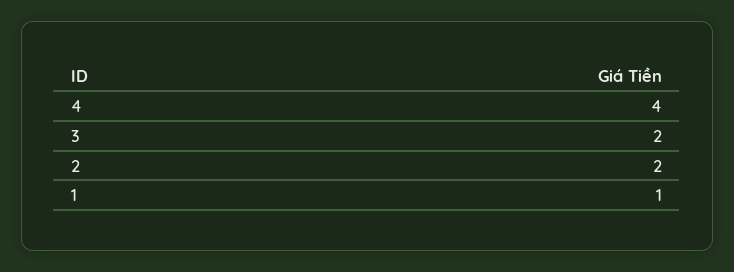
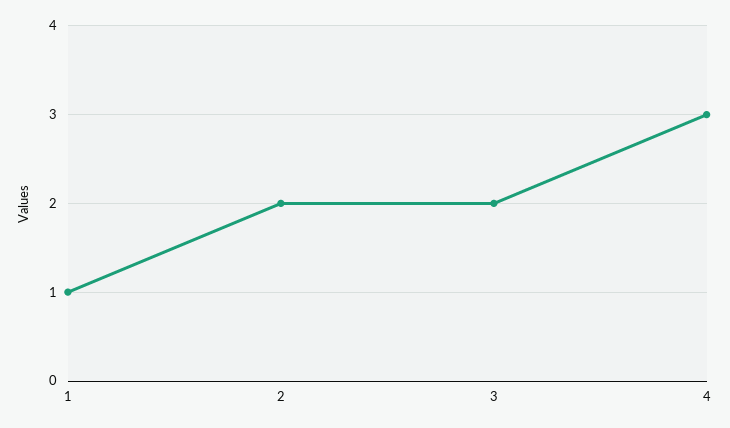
4: 4 -> 3

